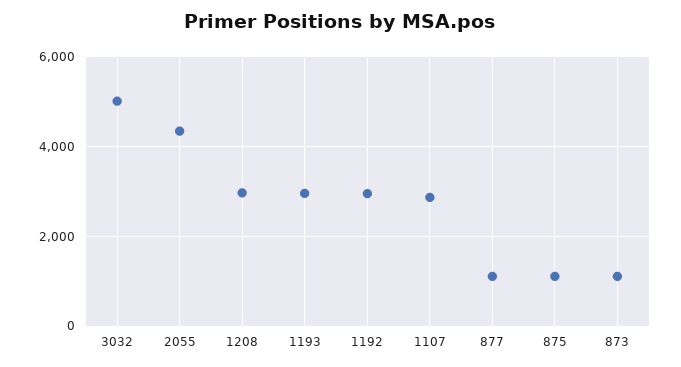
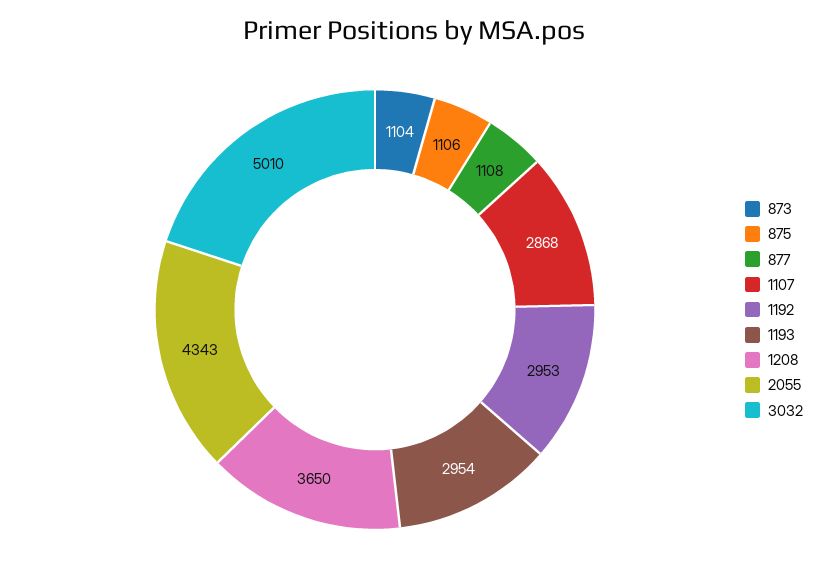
1208: 3000 -> 3650

